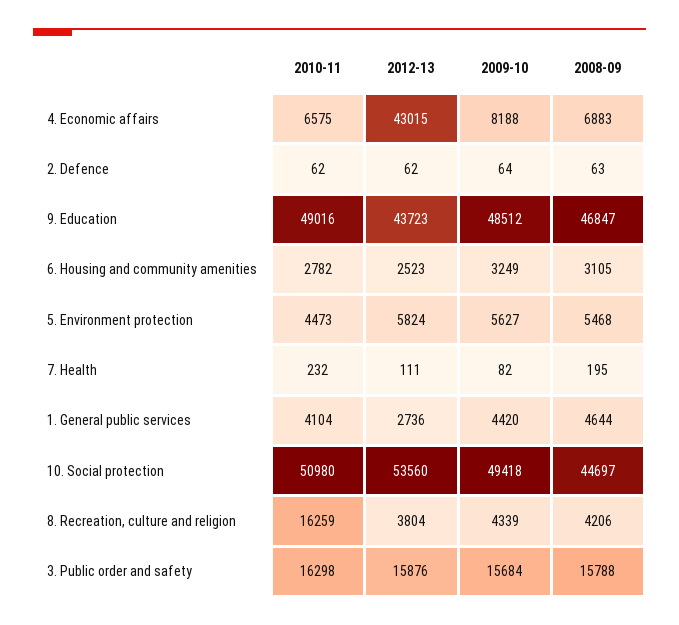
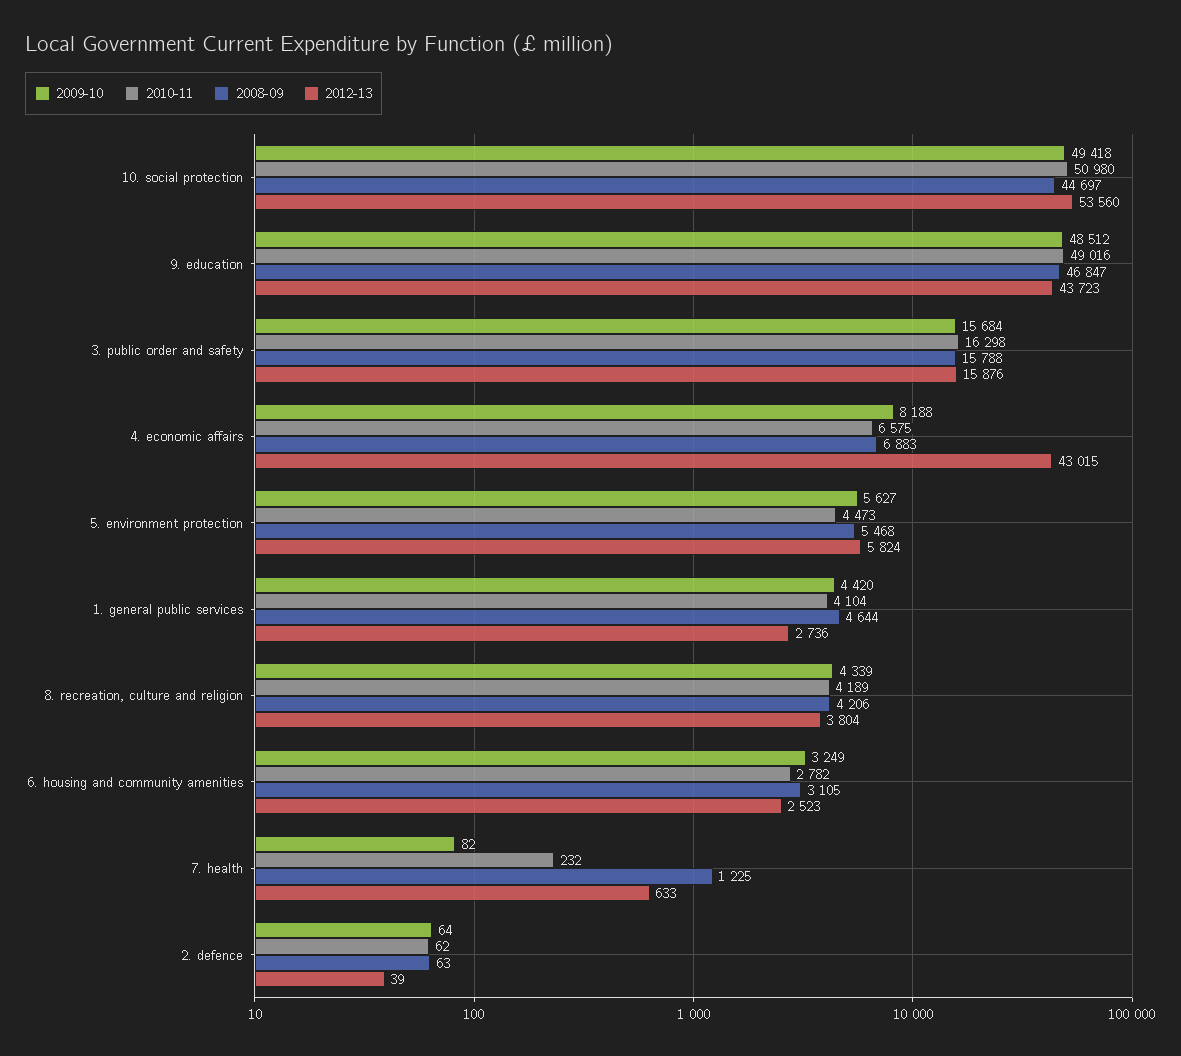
2012-13, 2. Defence: 62 -> 39
2012-13, 7. Health: 111 -> 633
2008-09, 7. Health: 195 -> 1225
2010-11, 8. Recreation, culture and religion: 16259 -> 4189

